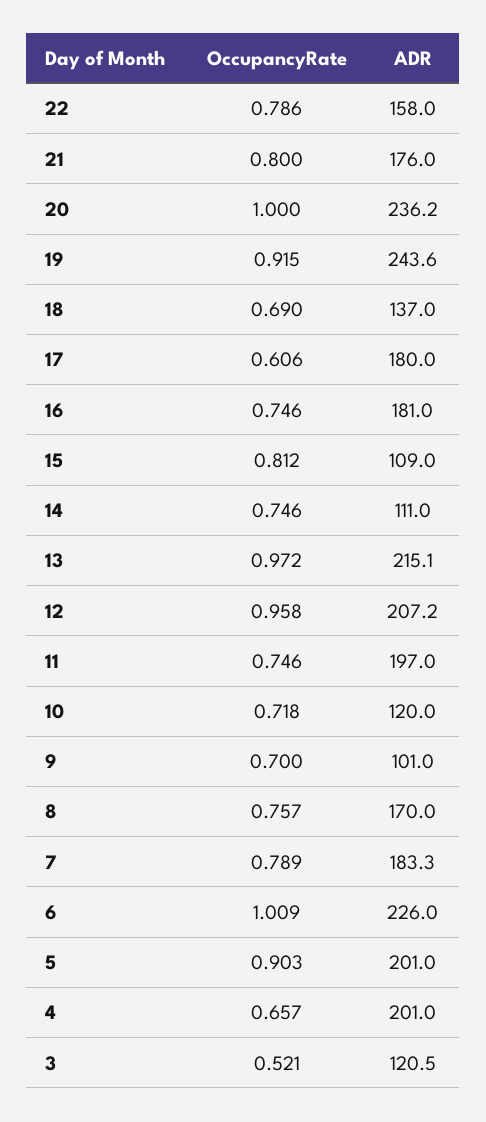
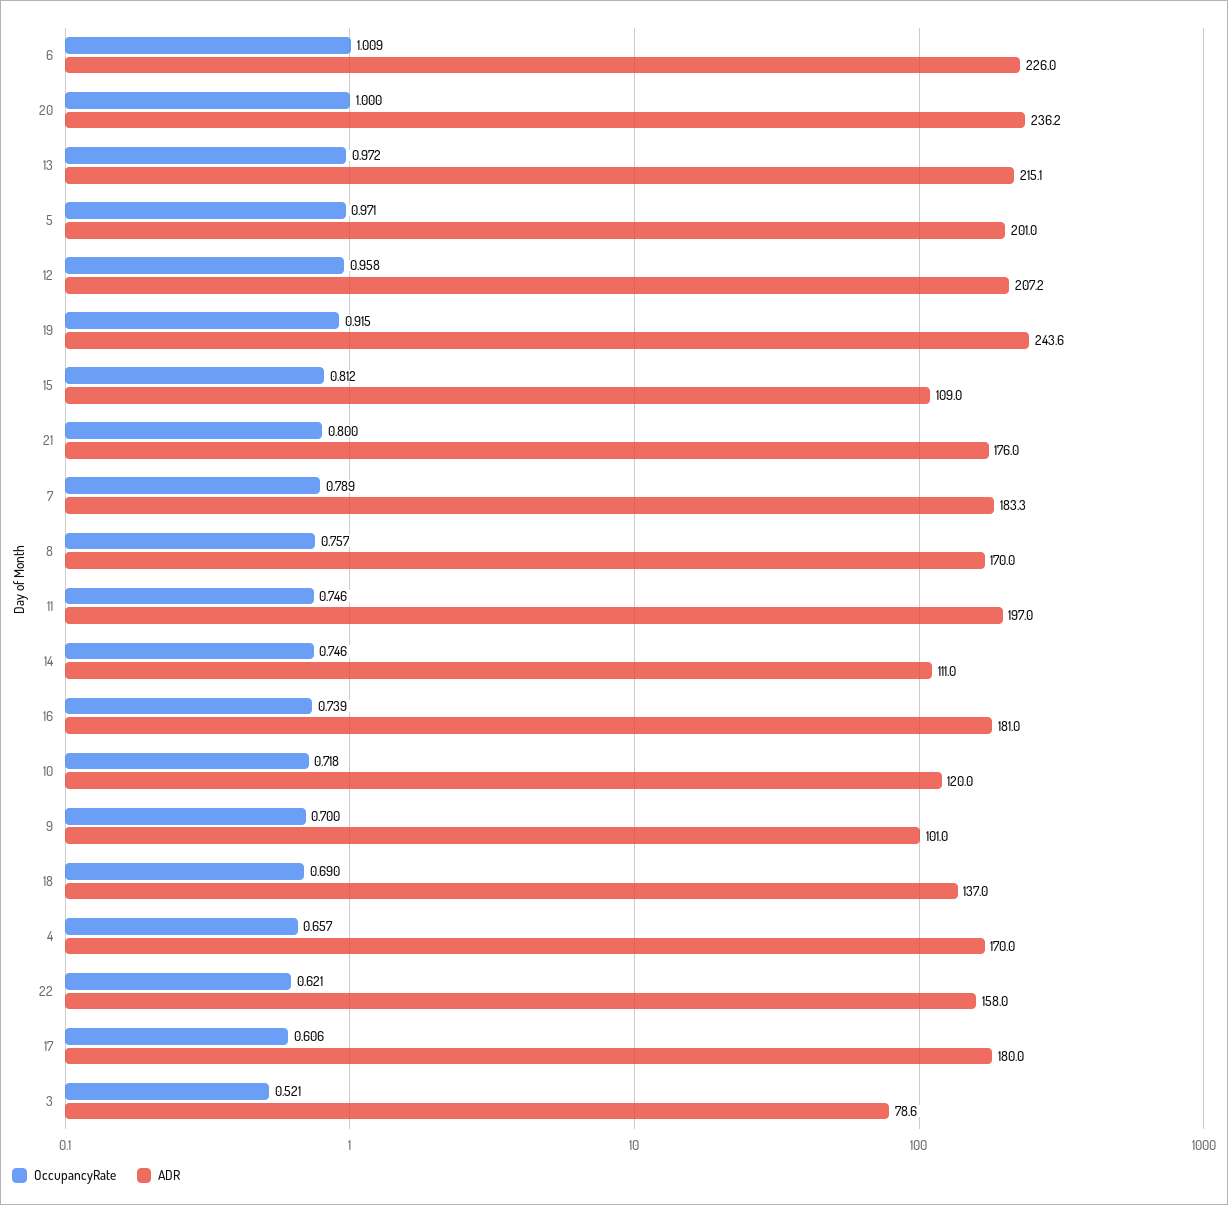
OccupancyRate, 22: 0.786 -> 0.621
OccupancyRate, 16: 0.746 -> 0.739
OccupancyRate, 5: 0.903 -> 0.971
ADR, 4: 201 -> 170
ADR, 3: 120.5 -> 78.6

